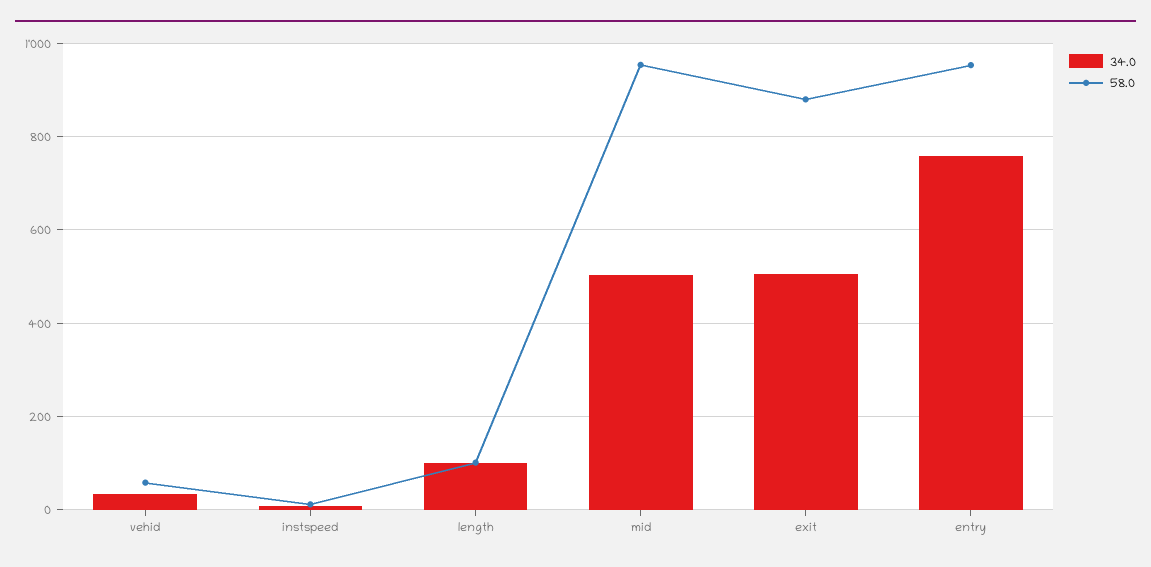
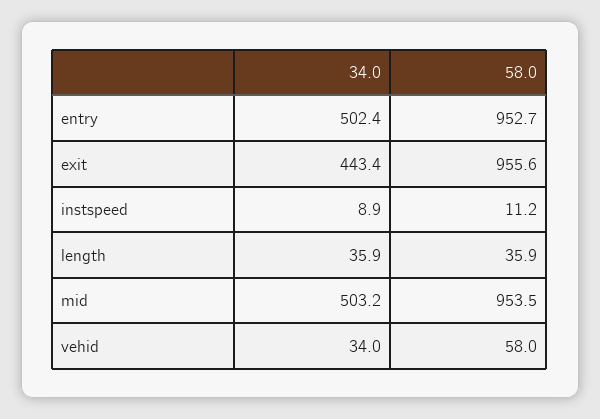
34.0, length: 100 -> 35.9
58.0, length: 100 -> 35.9
34.0, exit: 500 -> 443.4
58.0, exit: 880 -> 955.6
34.0, entry: 760 -> 502.4

